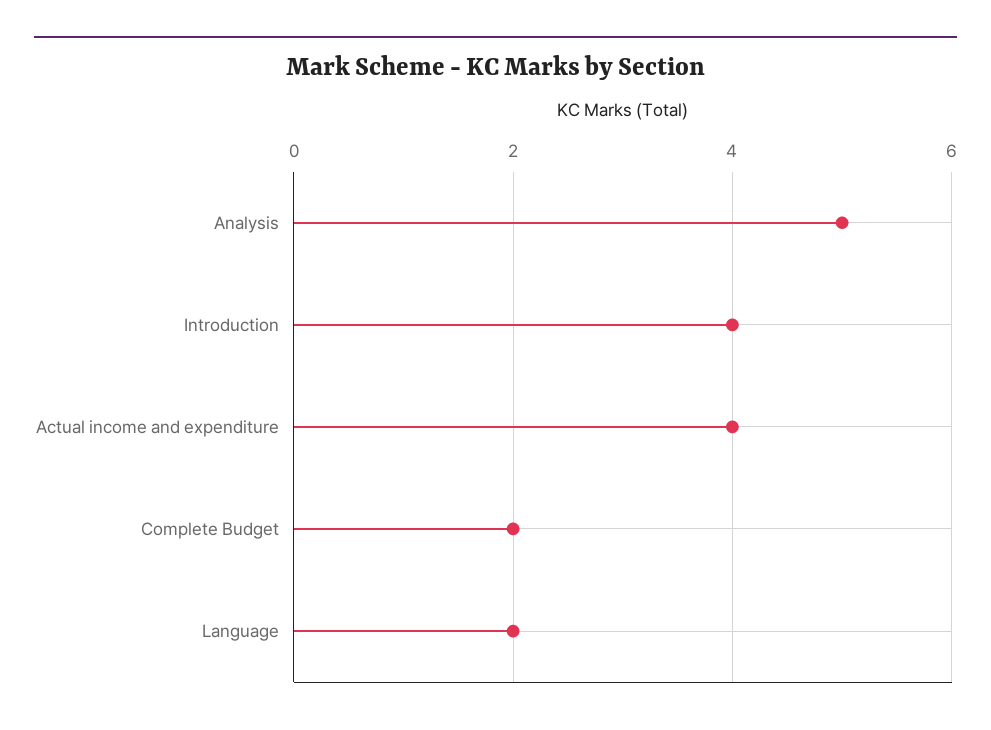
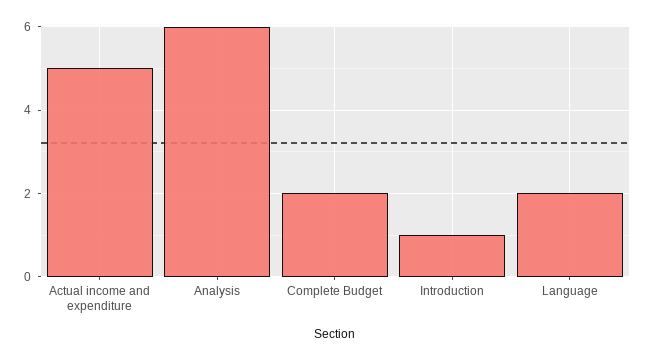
Analysis: 5 -> 6
Introduction: 4 -> 1
Actual income and expenditure: 4 -> 5

